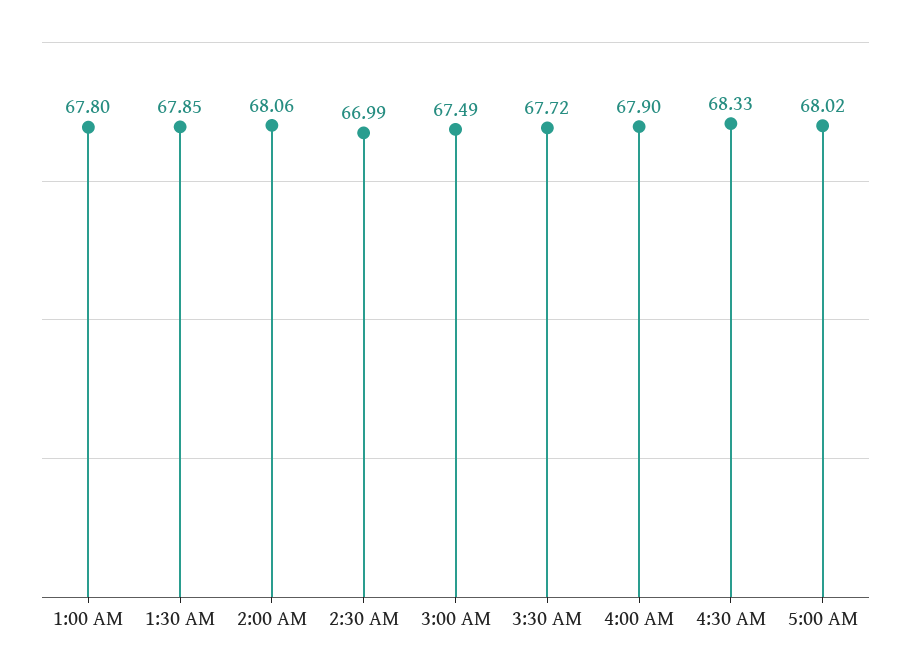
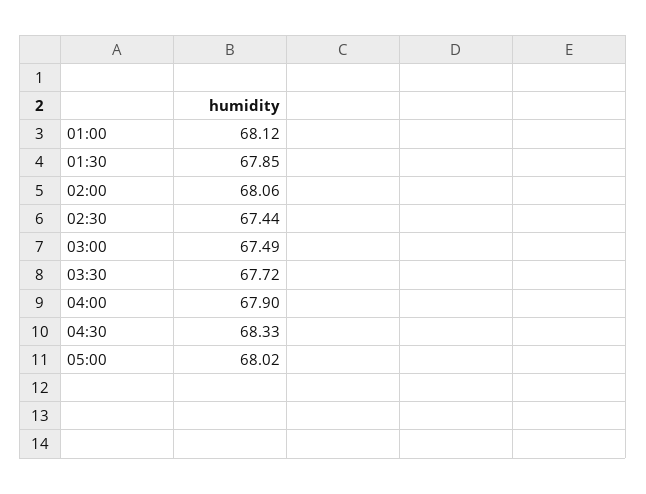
1:00 AM: 67.8 -> 68.12
2:30 AM: 66.99 -> 67.44

